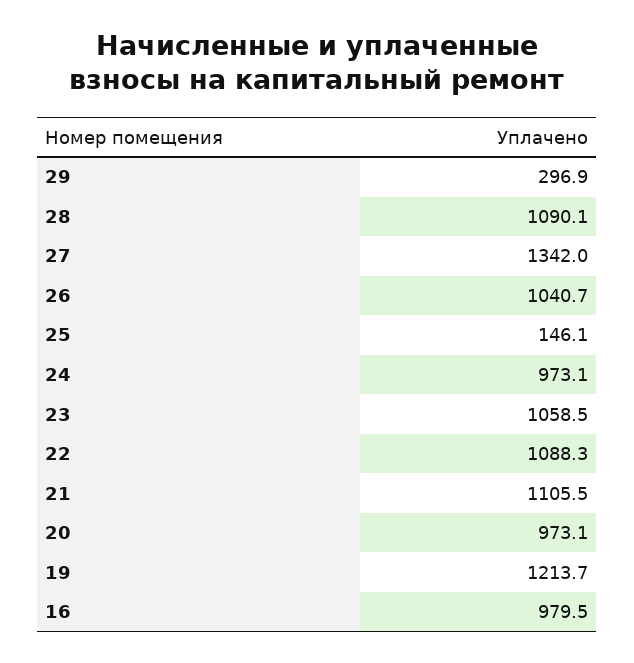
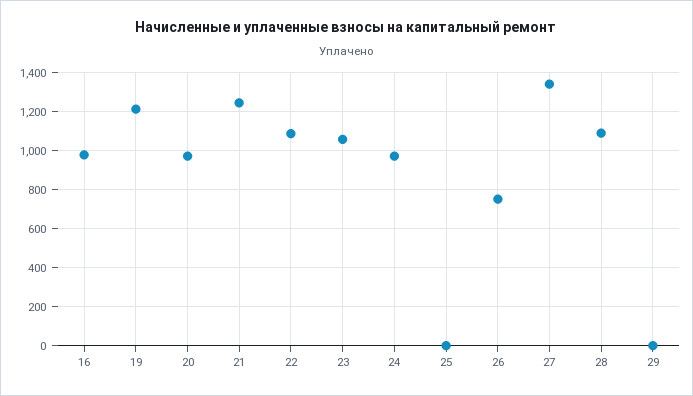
29: 296.9 -> 0
26: 1040.7 -> 750
25: 146.1 -> 0
21: 1105.5 -> 1250

